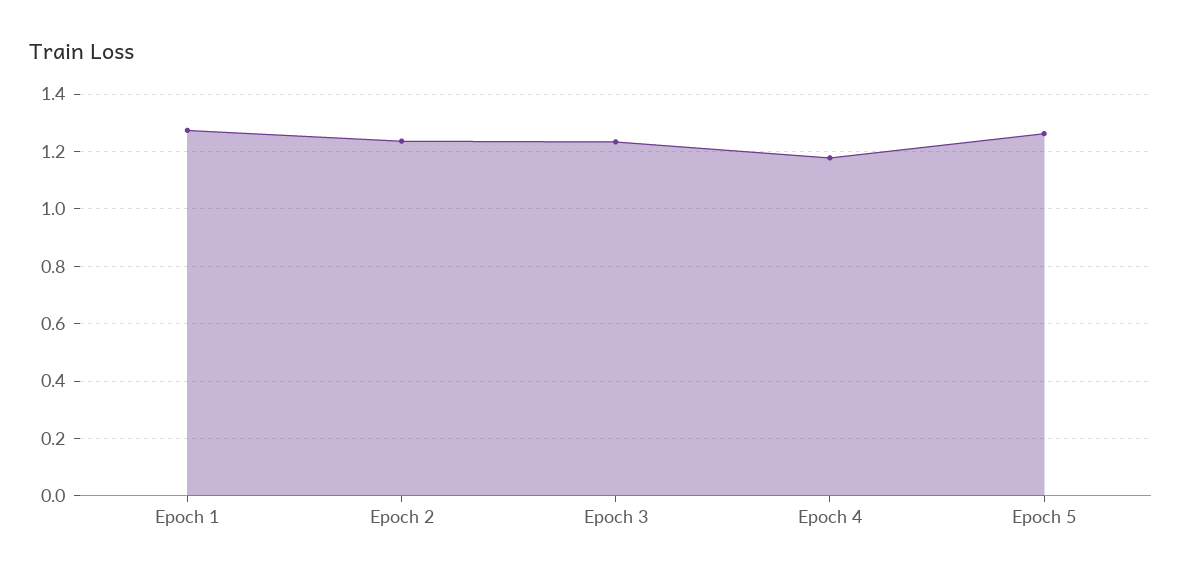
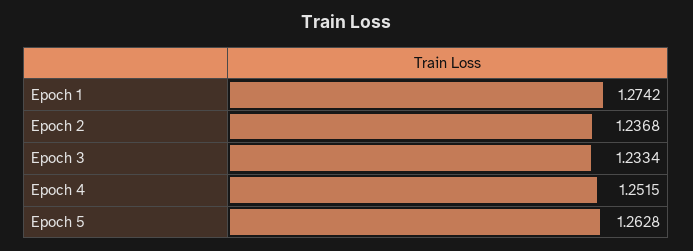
Epoch 4: 1.175 -> 1.2515

